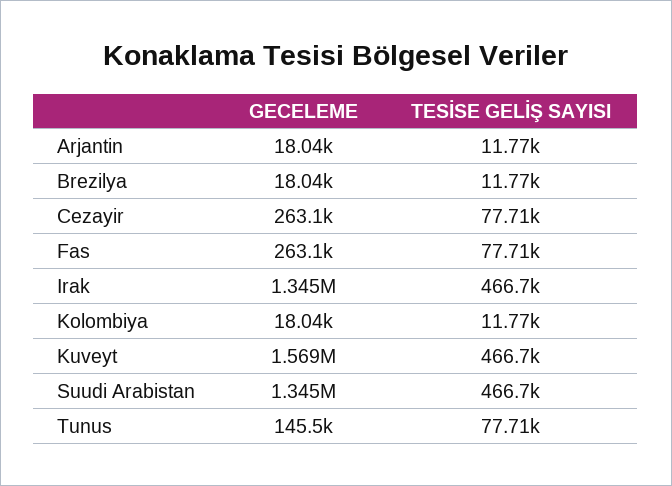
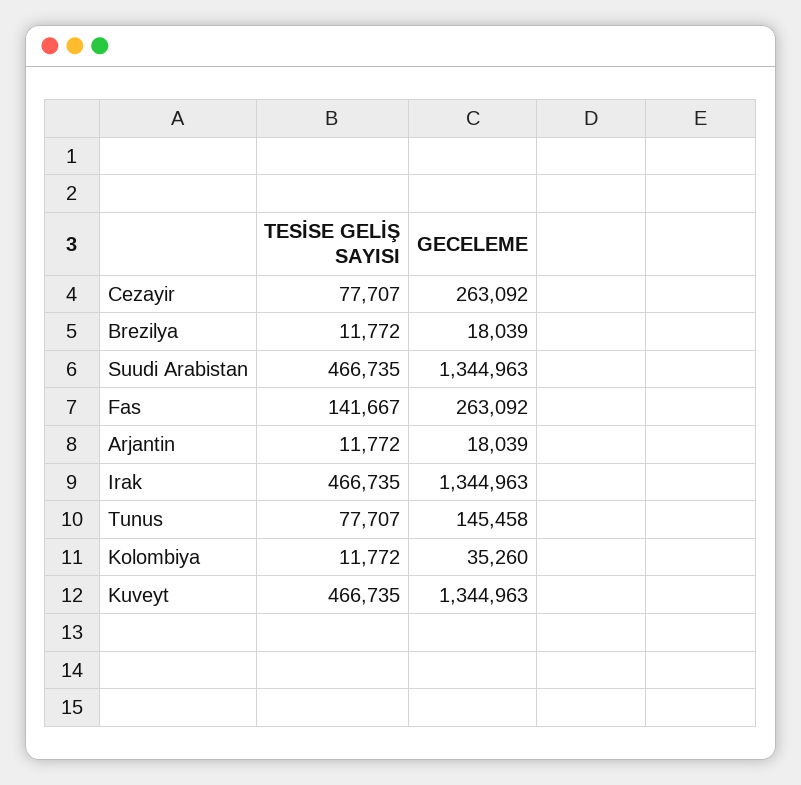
TESİSE GELİŞ SAYISI, Fas: 77710 -> 141667
GECELEME, Kolombiya: 18040 -> 35260
GECELEME, Kuveyt: 1569000 -> 1344963

